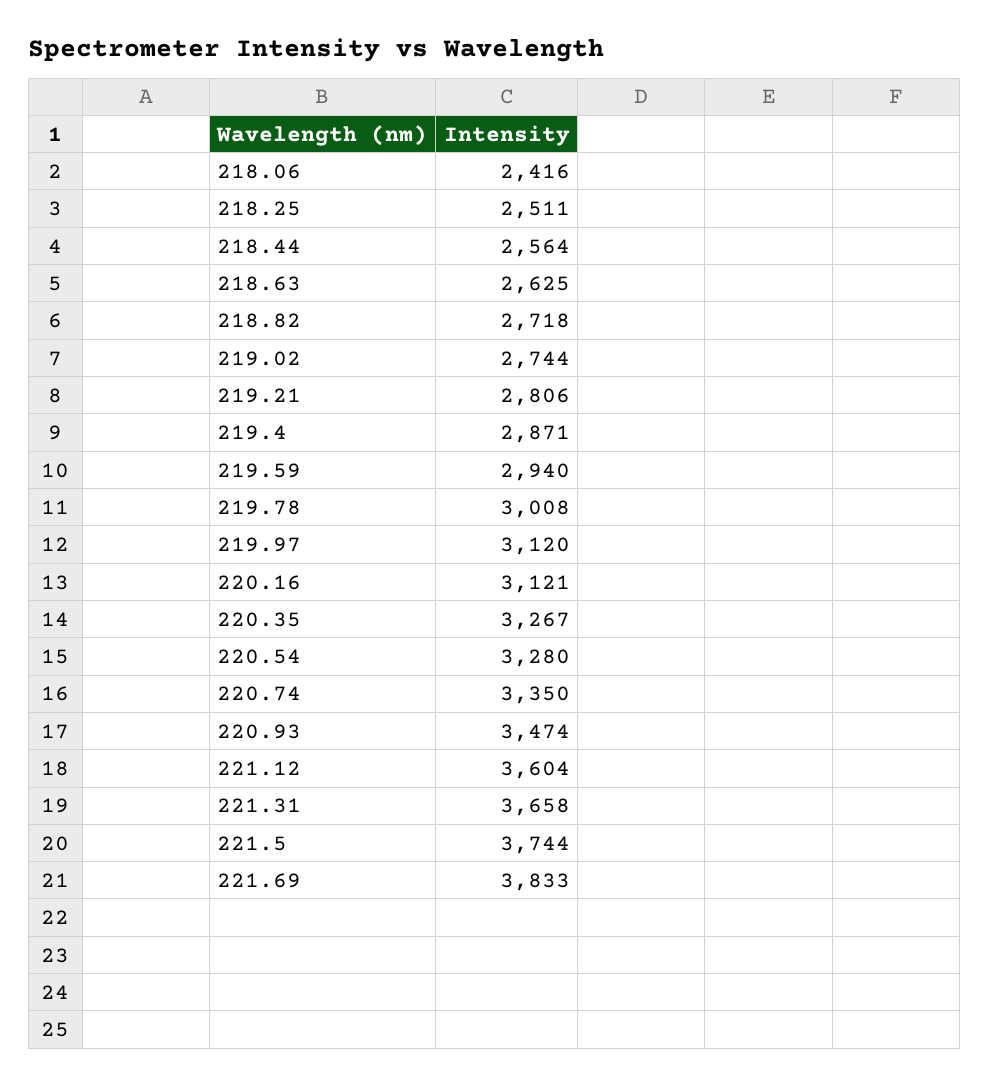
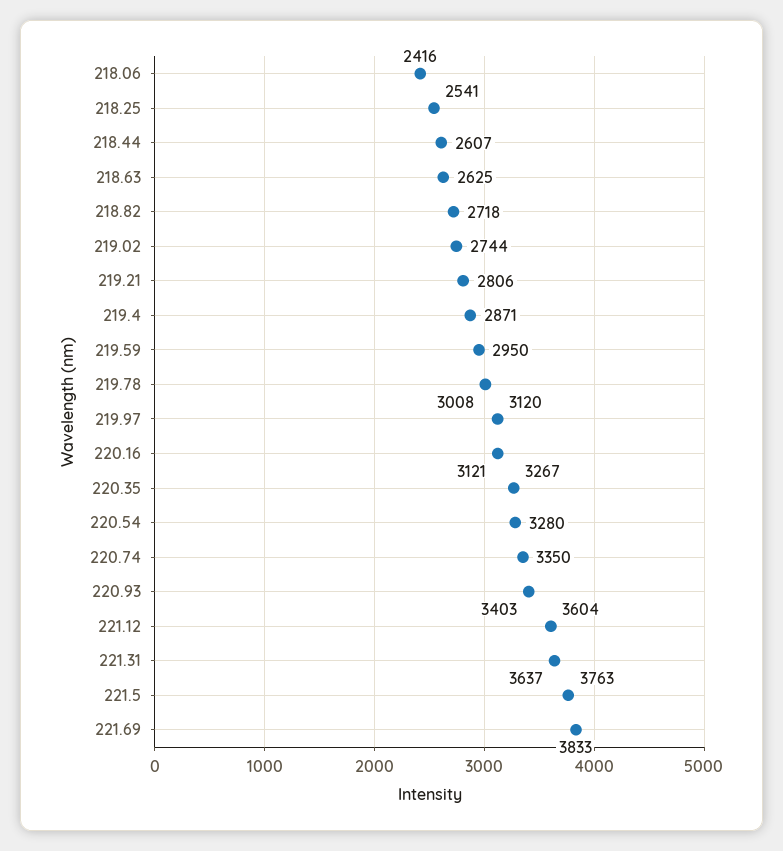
218.25: 2511 -> 2541
218.44: 2564 -> 2607
219.59: 2940 -> 2950
220.93: 3474 -> 3403
221.31: 3658 -> 3637
221.5: 3744 -> 3763

